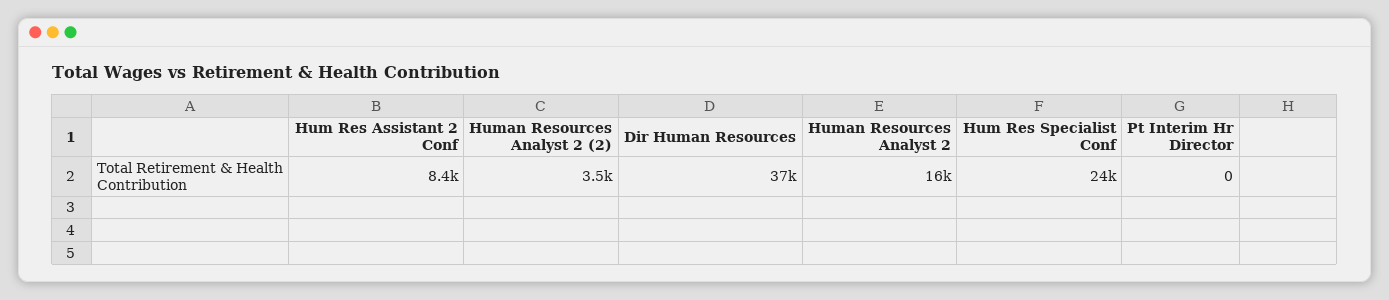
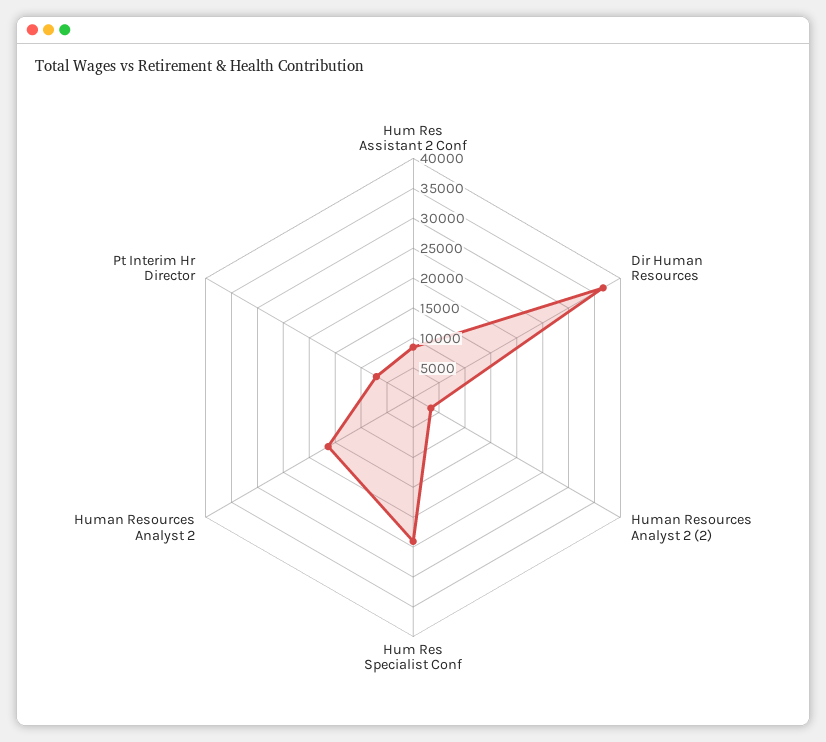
Pt Interim Hr Director: 0 -> 7500

